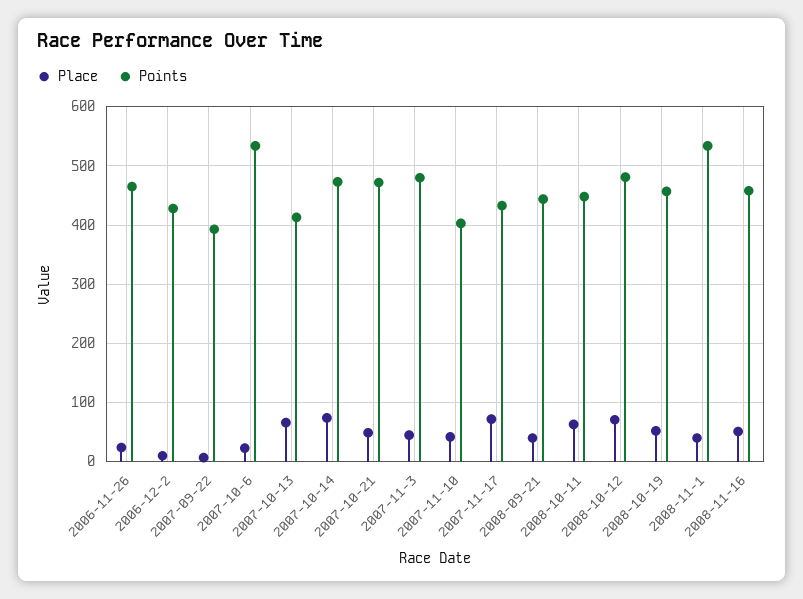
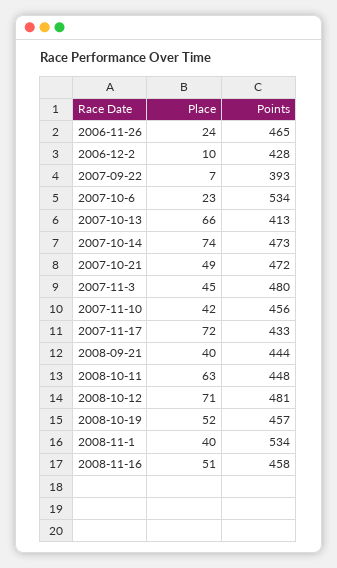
Points, 2007-11-10: 400 -> 456

